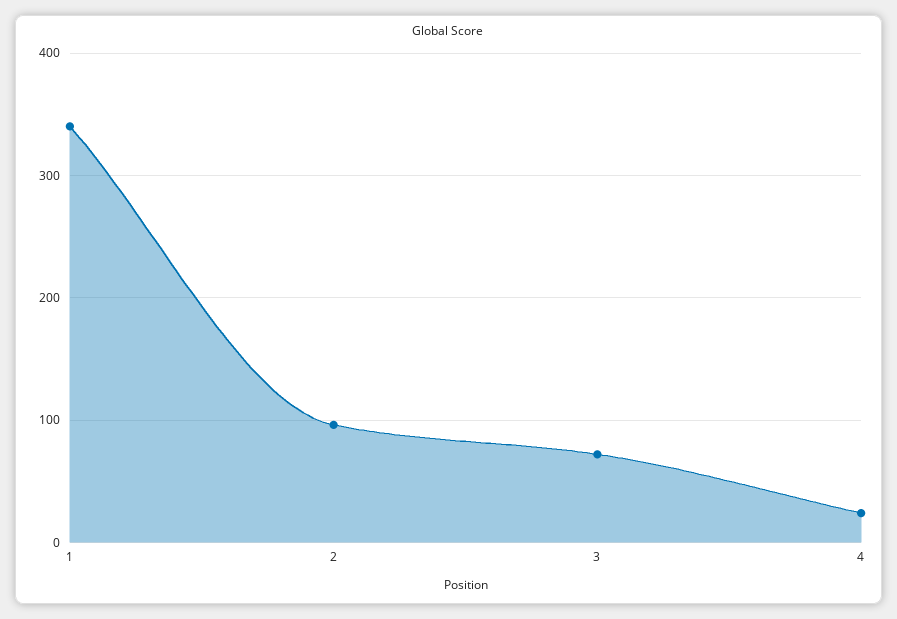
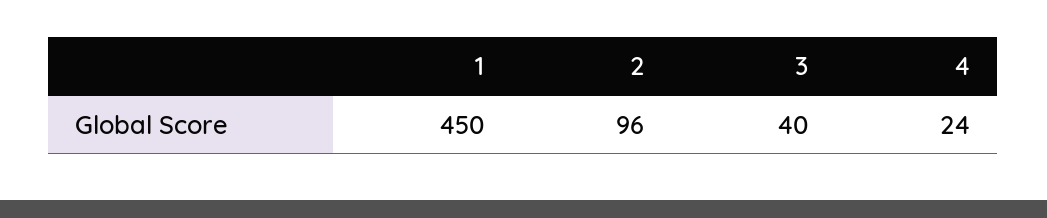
1: 340 -> 450
3: 70 -> 40

